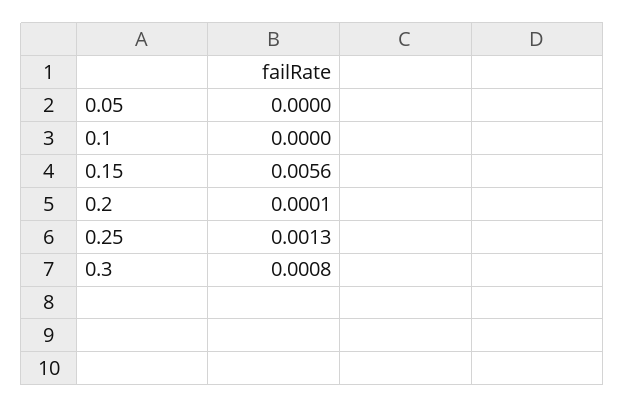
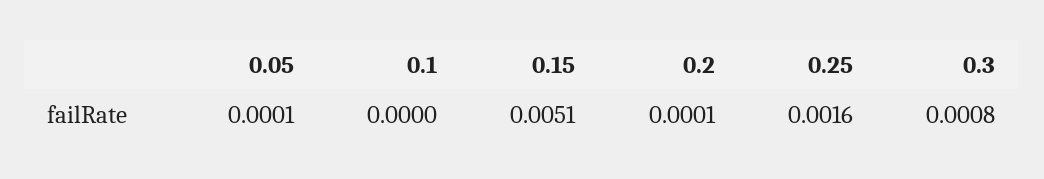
0.05: 0 -> 0.0001
0.15: 0.0056 -> 0.0051
0.25: 0.0013 -> 0.0016

